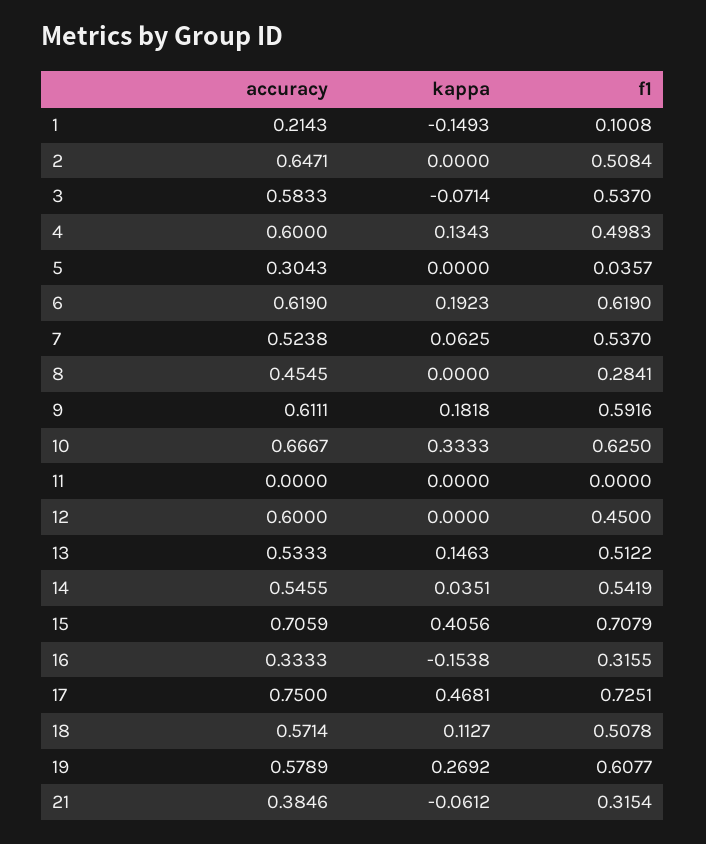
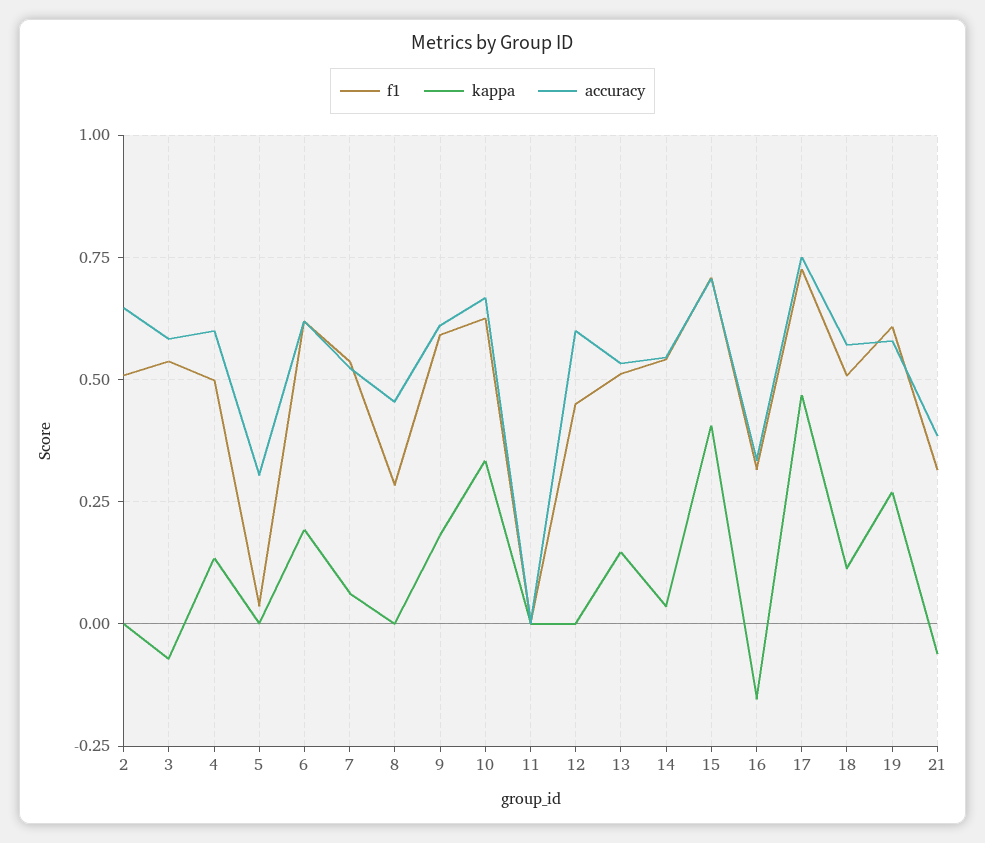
accuracy, 1: 0.2143 -> none
kappa, 1: -0.1493 -> none
f1, 1: 0.1008 -> none

